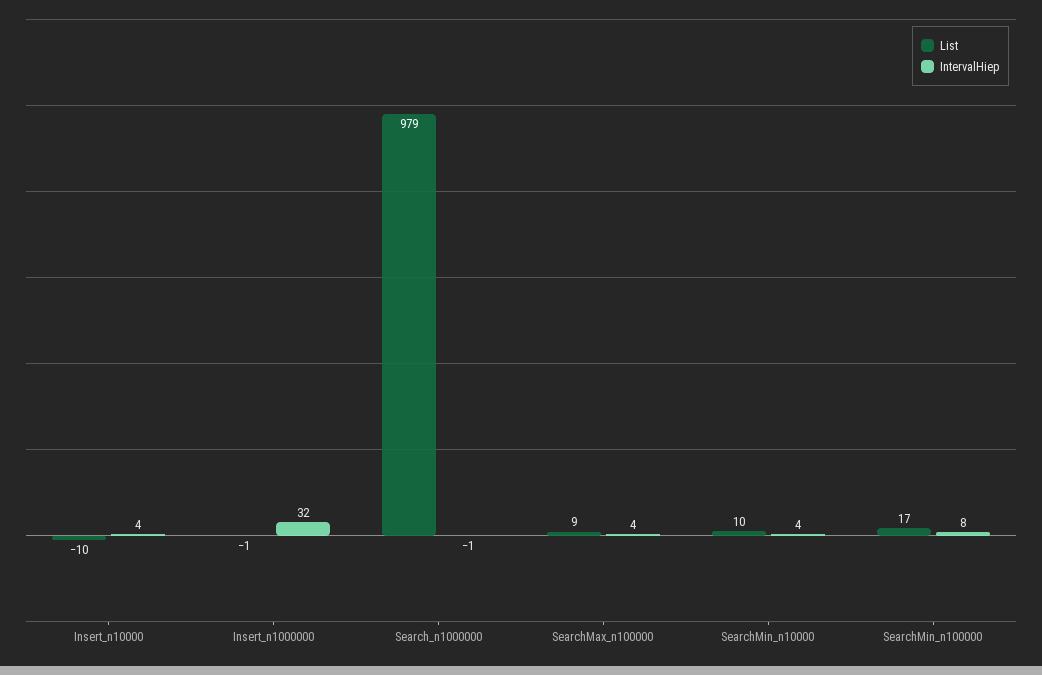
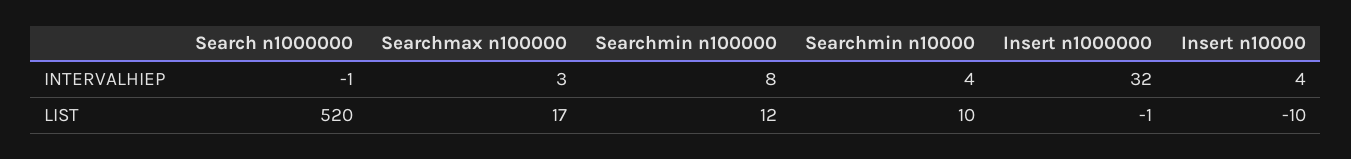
List, Search_n1000000: 979 -> 520
List, SearchMax_n100000: 9 -> 17
IntervalHiep, SearchMax_n100000: 4 -> 3
List, SearchMin_n100000: 17 -> 12

